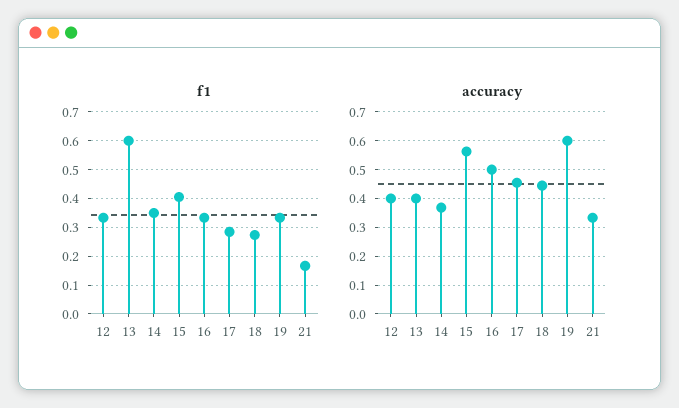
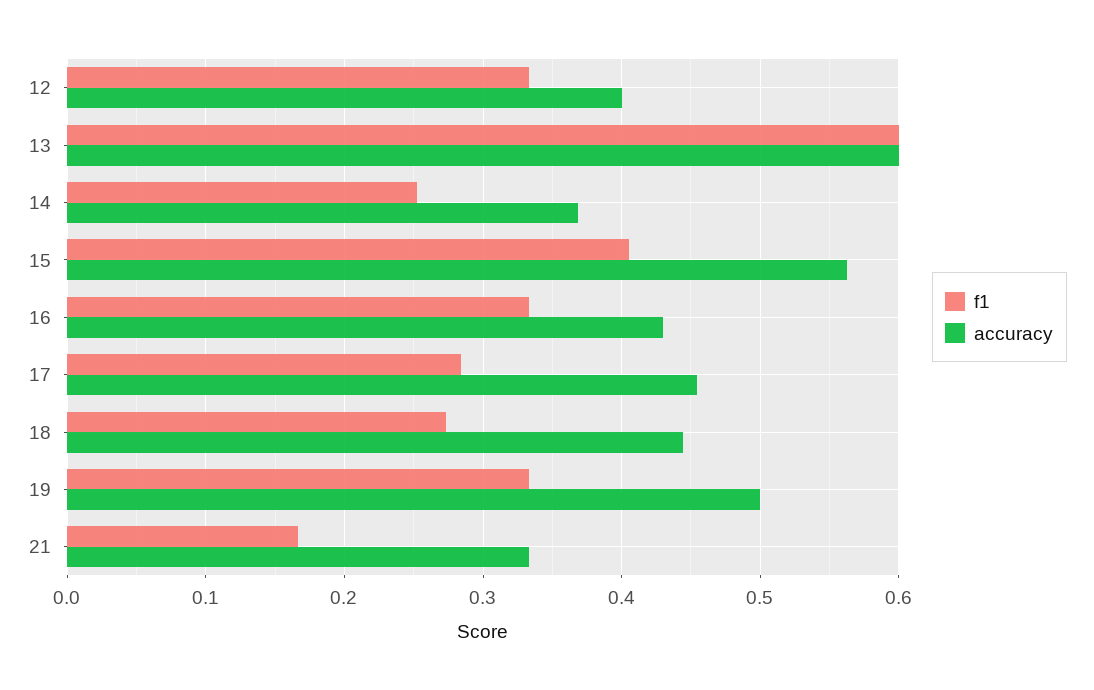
f1, 14: 0.35 -> 0.25
accuracy, 13: 0.4 -> 0.6
accuracy, 16: 0.5 -> 0.43
accuracy, 19: 0.6 -> 0.5

